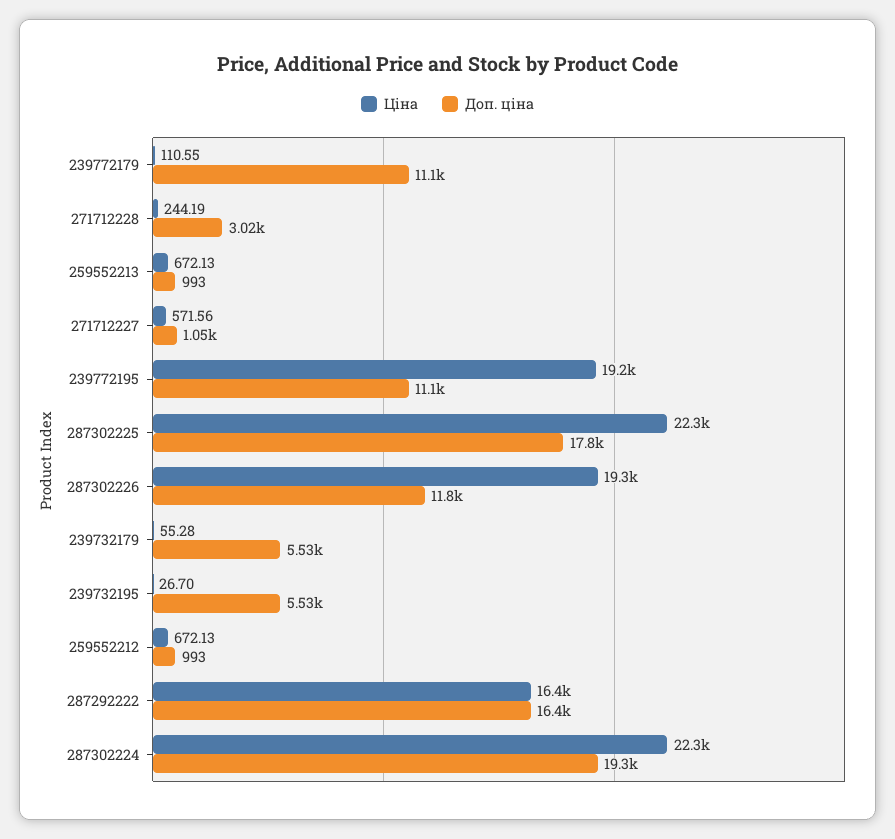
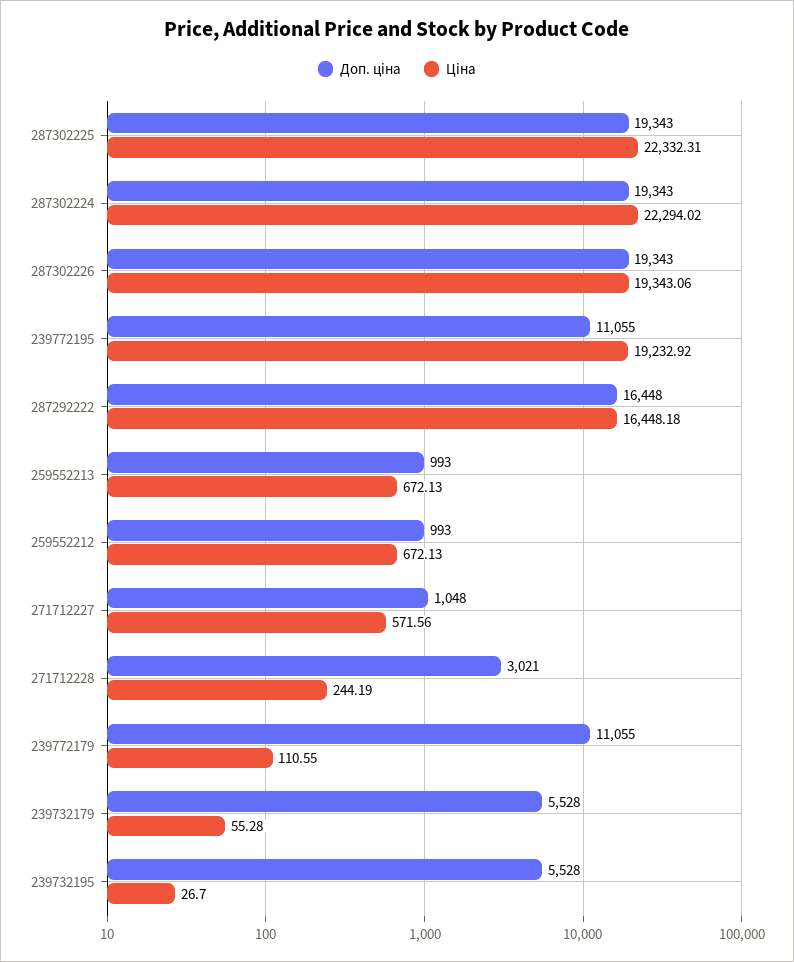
Доп. ціна, 287302225: 17800 -> 19343
Доп. ціна, 287302226: 11800 -> 19343

